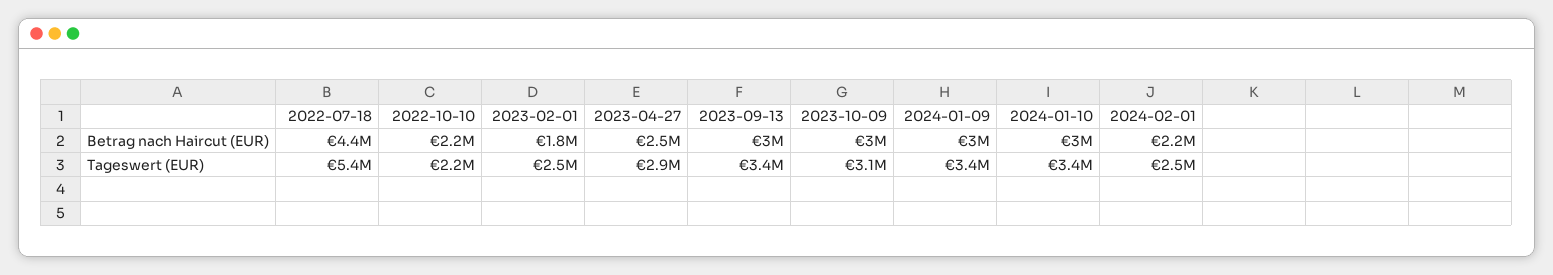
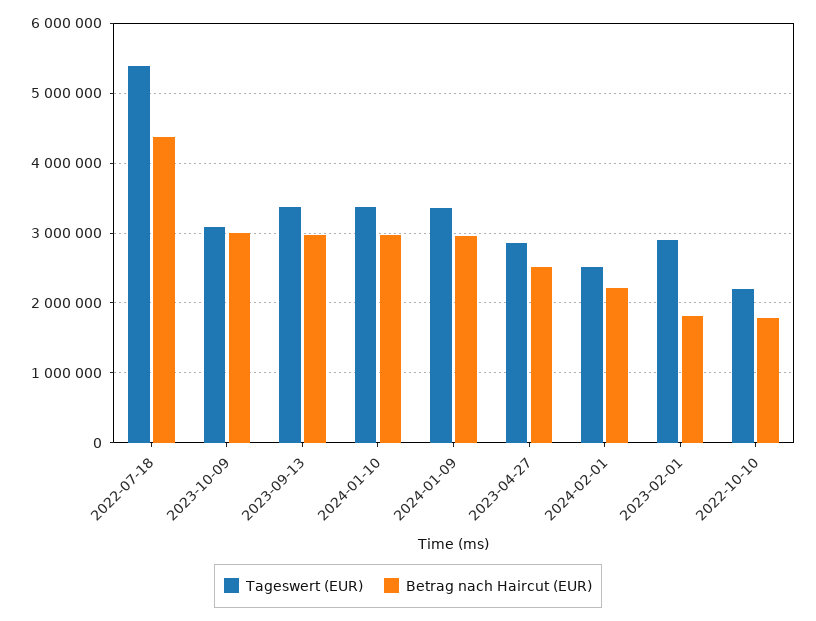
Betrag nach Haircut (EUR), 2022-10-10: 2200000 -> 1800000
Tageswert (EUR), 2023-02-01: 2500000 -> 2900000

